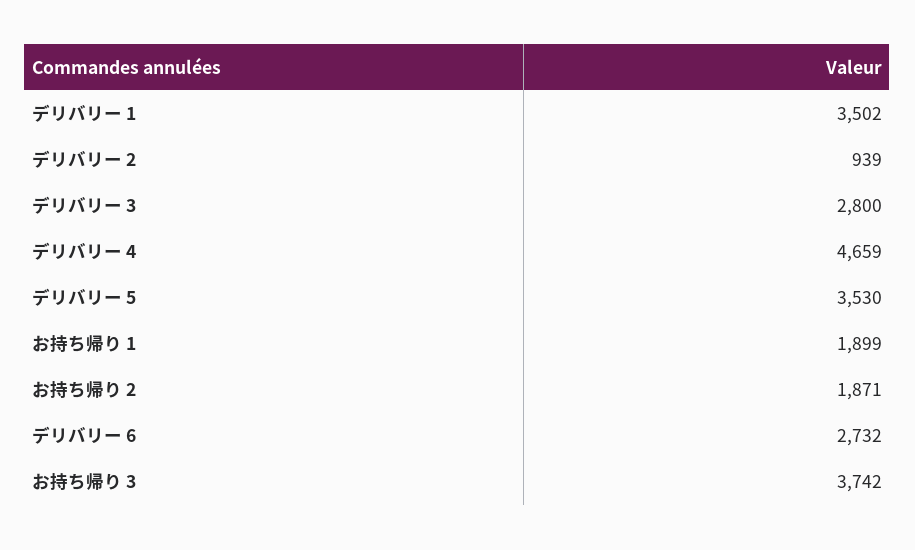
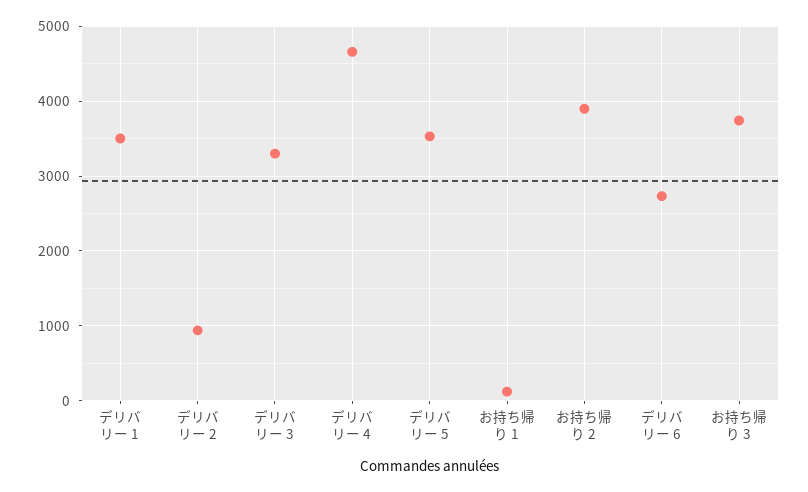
デリバリー 3: 2800 -> 3300
お持ち帰り 1: 1899 -> 100
お持ち帰り 2: 1871 -> 3900

